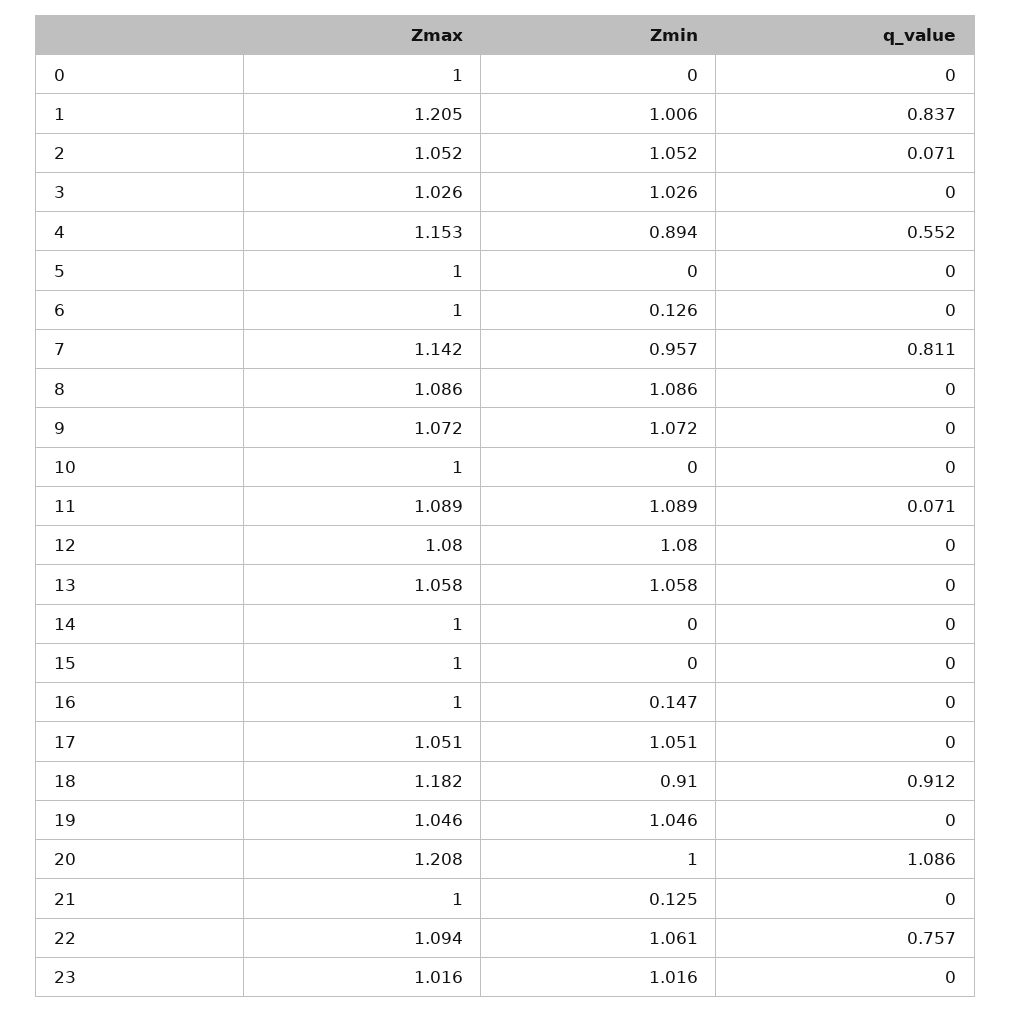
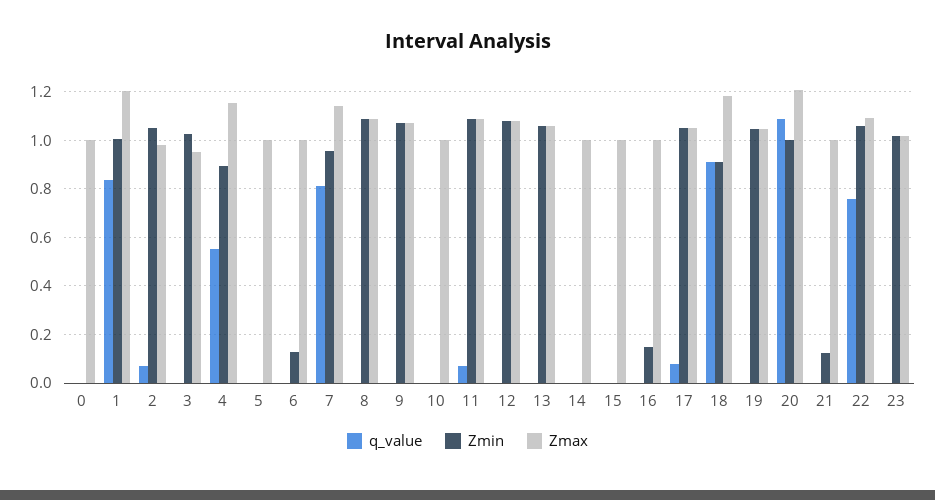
Zmax, 2: 1.052 -> 0.975
Zmax, 3: 1.026 -> 0.95
q_value, 17: 0 -> 0.075

